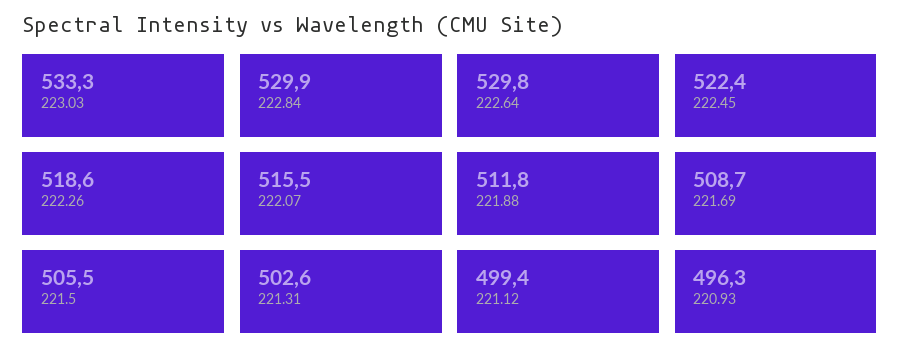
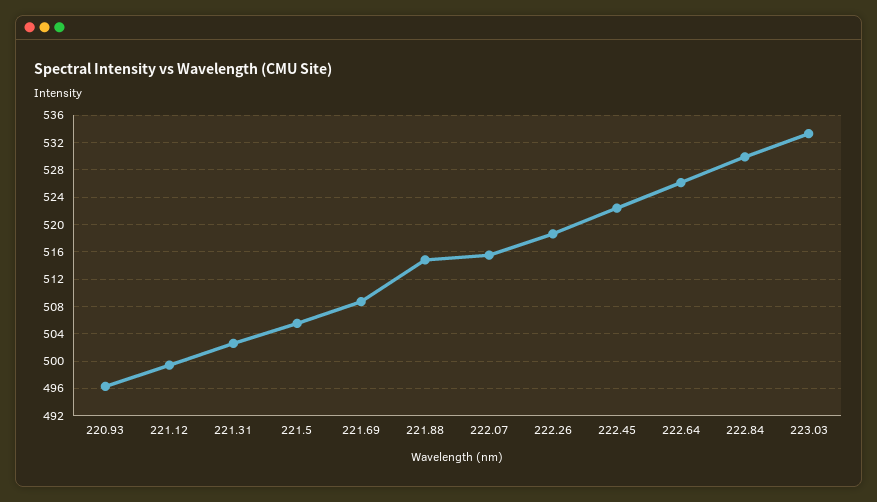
222.64: 529.8 -> 526
221.88: 511.8 -> 515

